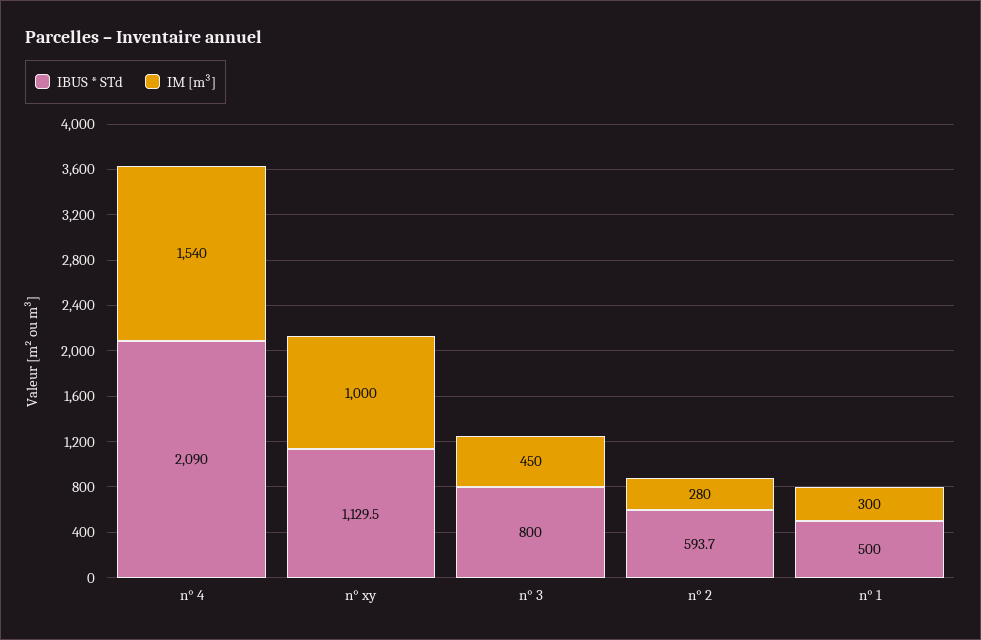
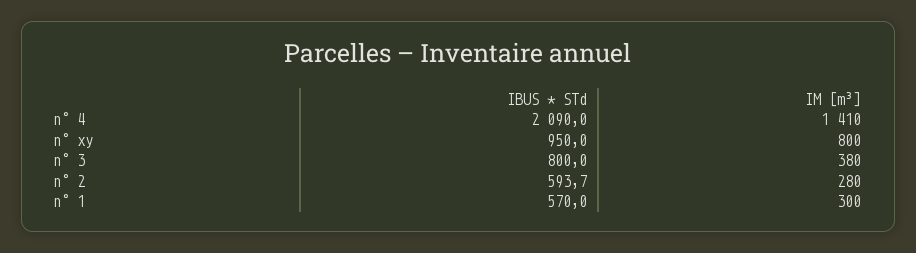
IM [m³], n° 4: 1540 -> 1410
IBUS * STd, n° xy: 1129.5 -> 950
IM [m³], n° xy: 1000 -> 800
IM [m³], n° 3: 450 -> 380
IBUS * STd, n° 1: 500 -> 570

